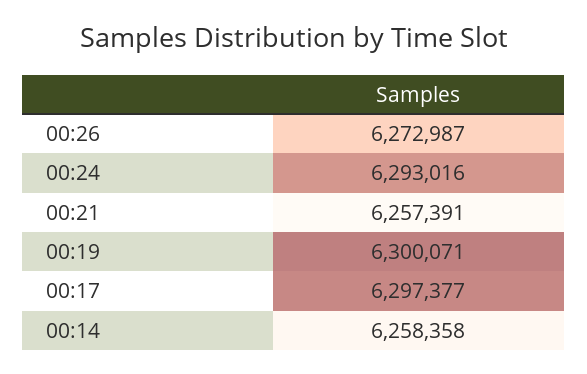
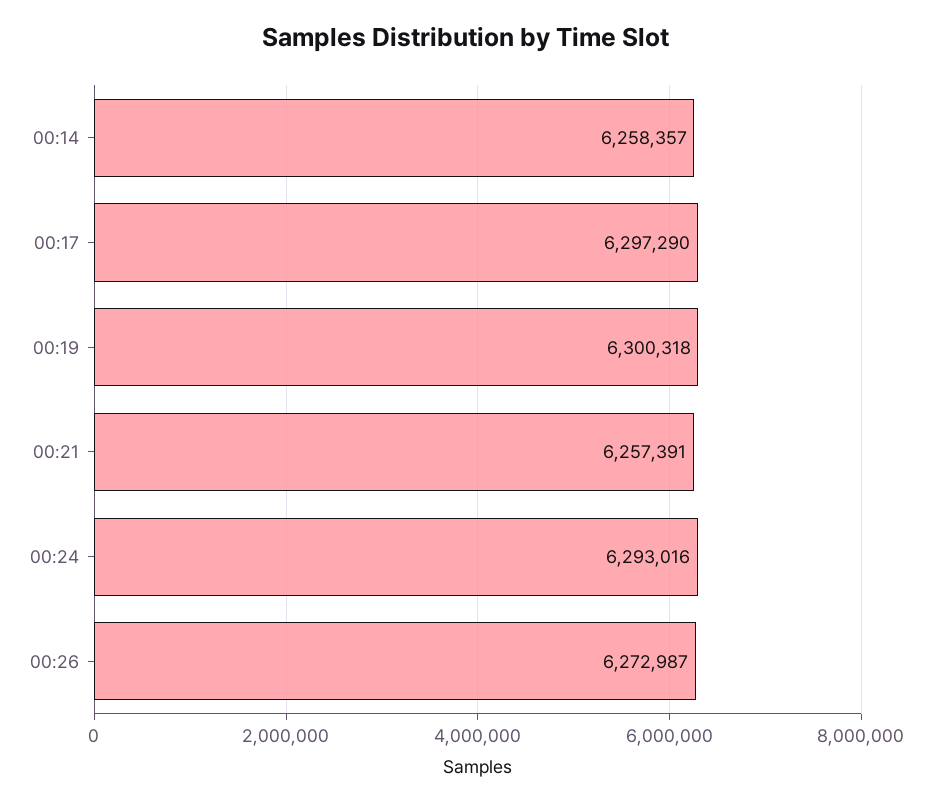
00:19: 6300071 -> 6300318
00:17: 6297377 -> 6297290
00:14: 6258358 -> 6258357

